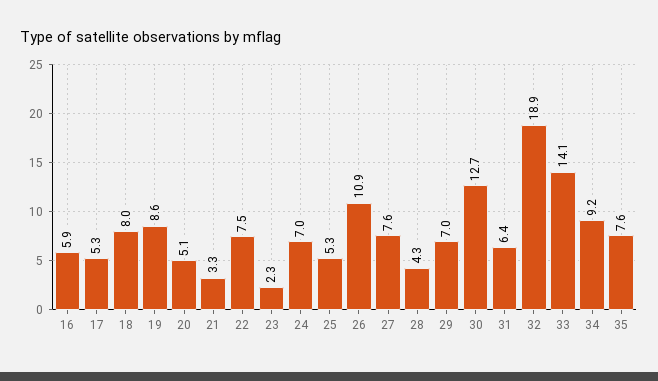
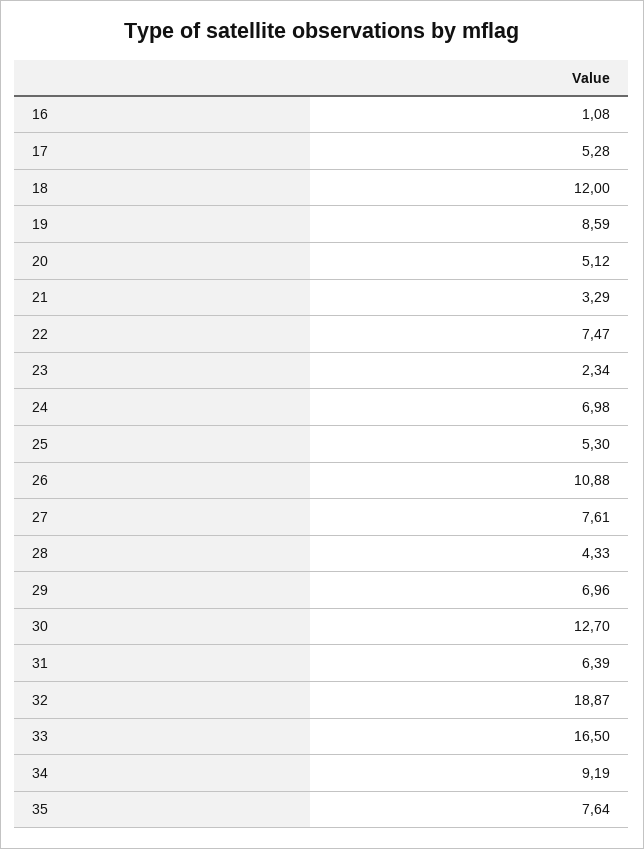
16: 5.9 -> 1.08
18: 8 -> 12
33: 14.1 -> 16.5

